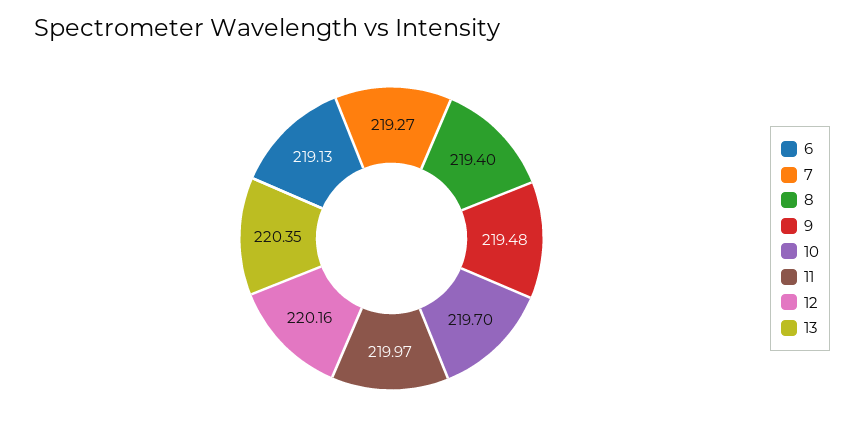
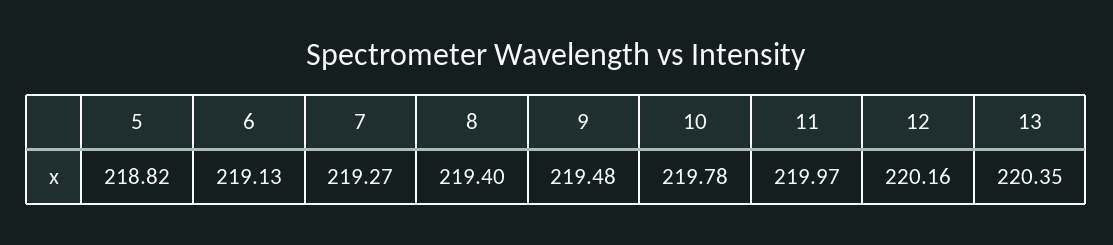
10: 219.7 -> 219.78
5: none -> 218.82

